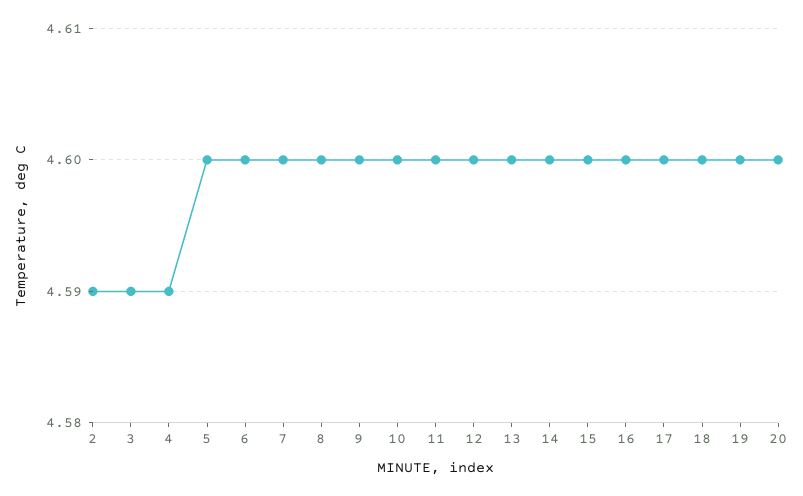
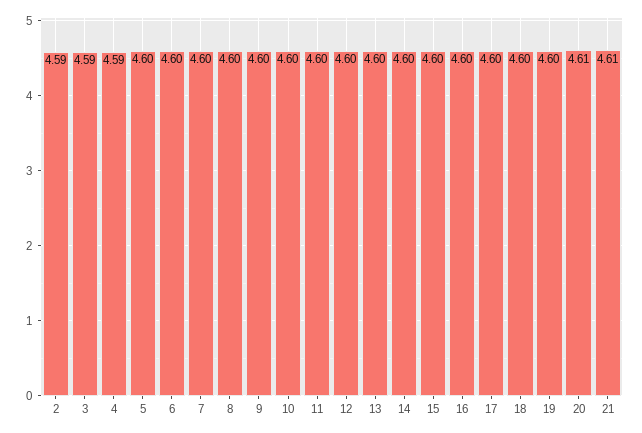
20: 4.6 -> 4.61
21: none -> 4.61

